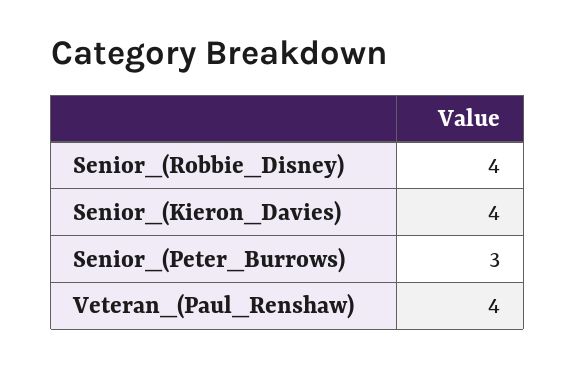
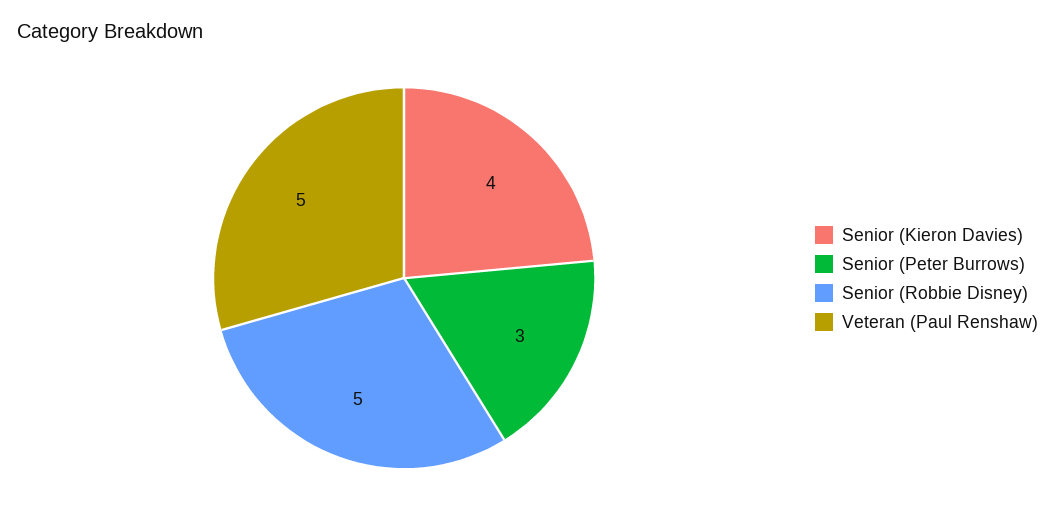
Senior_(Robbie_Disney): 4 -> 5
Veteran_(Paul_Renshaw): 4 -> 5

